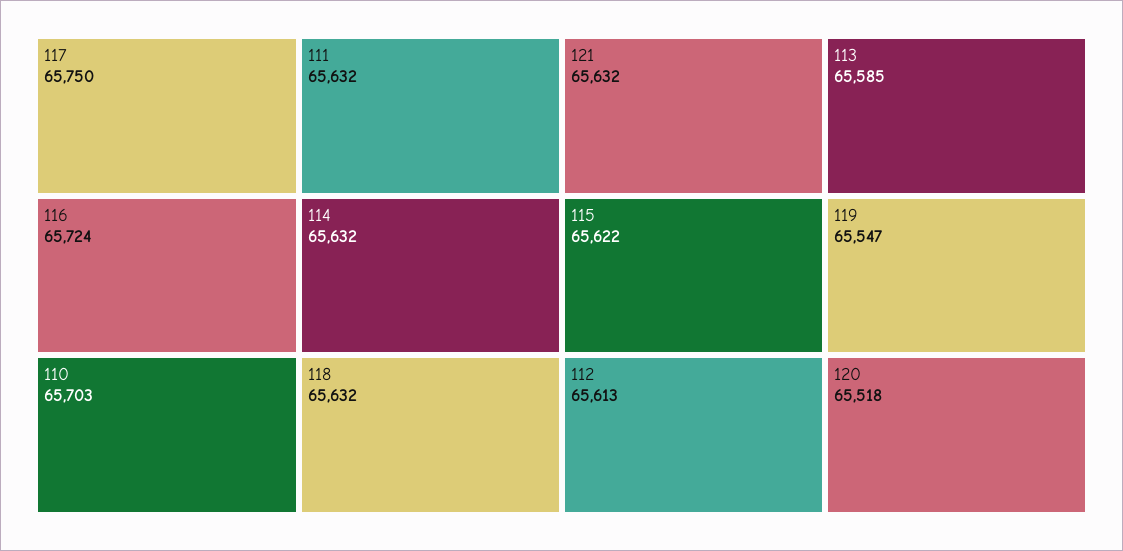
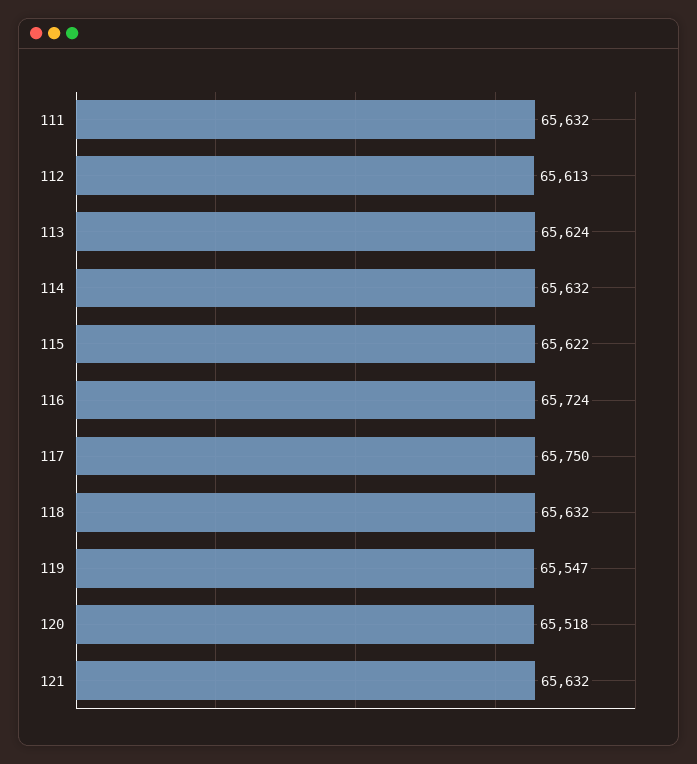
110: 65703 -> none
113: 65585 -> 65624

